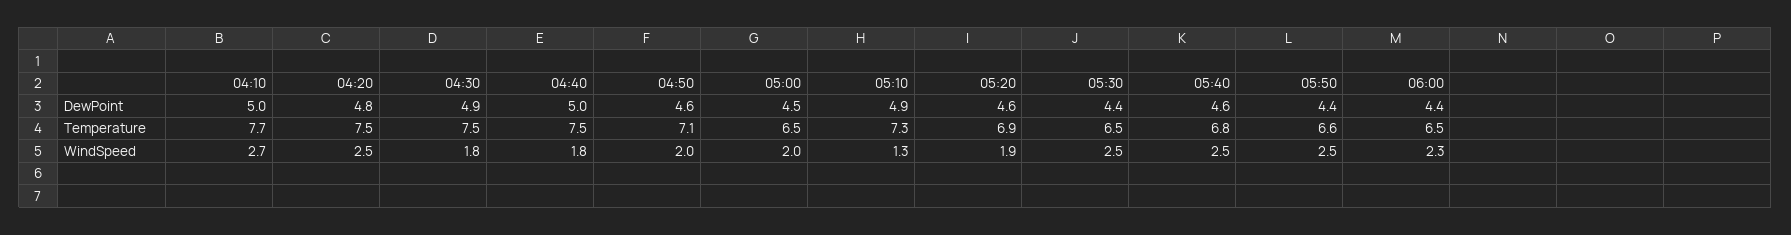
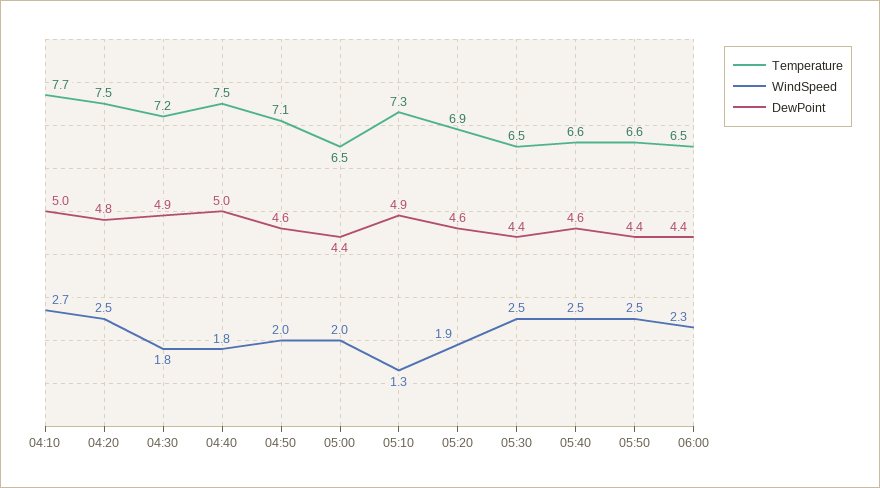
DewPoint, 05:00: 4.5 -> 4.4
Temperature, 04:30: 7.5 -> 7.2
Temperature, 05:40: 6.8 -> 6.6

